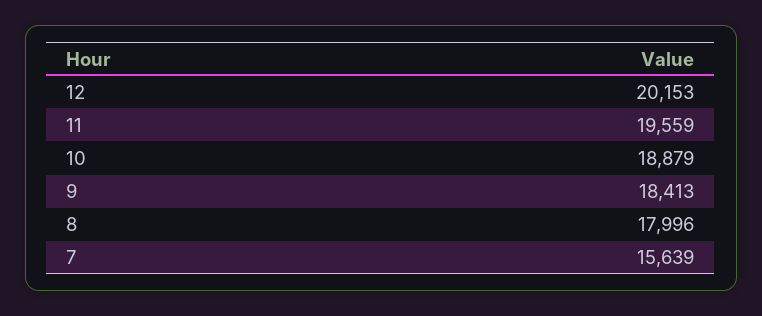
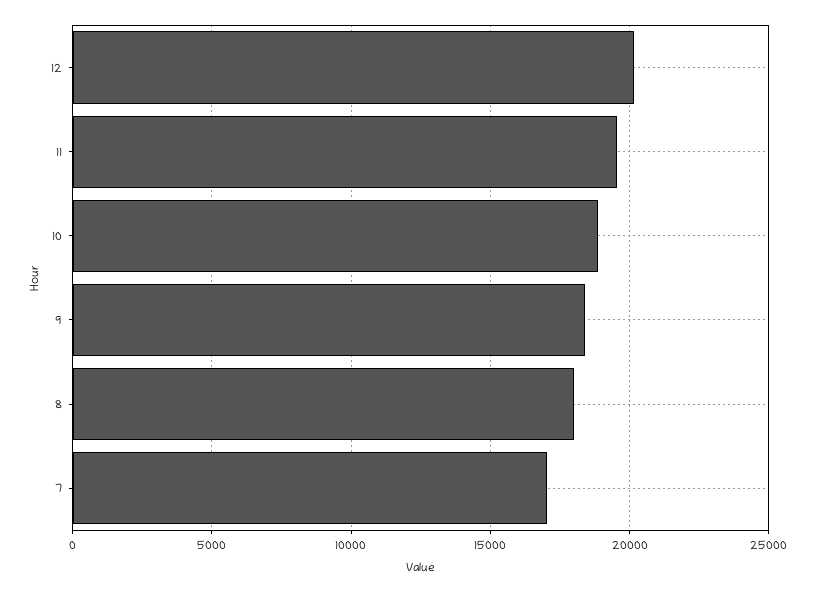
7: 15639 -> 17000

